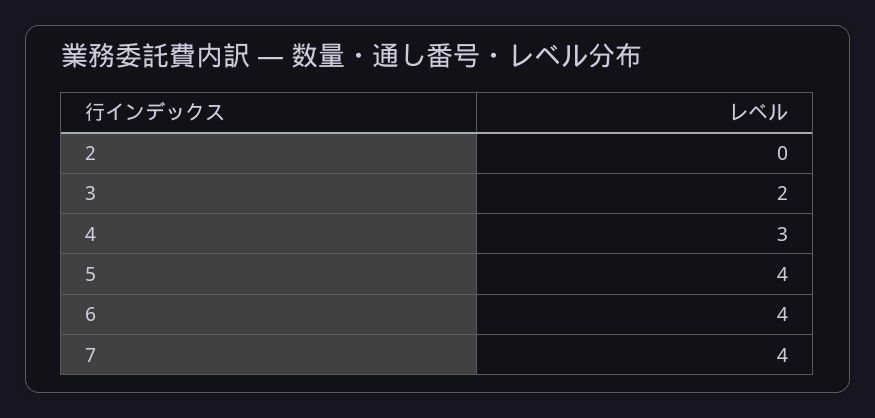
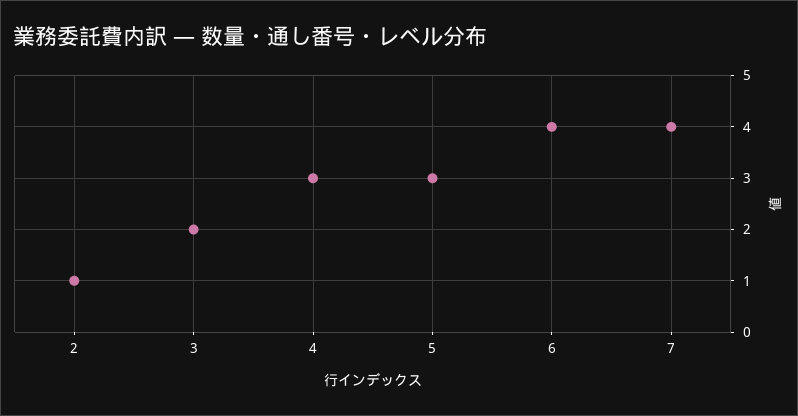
2: 0 -> 1
5: 4 -> 3

